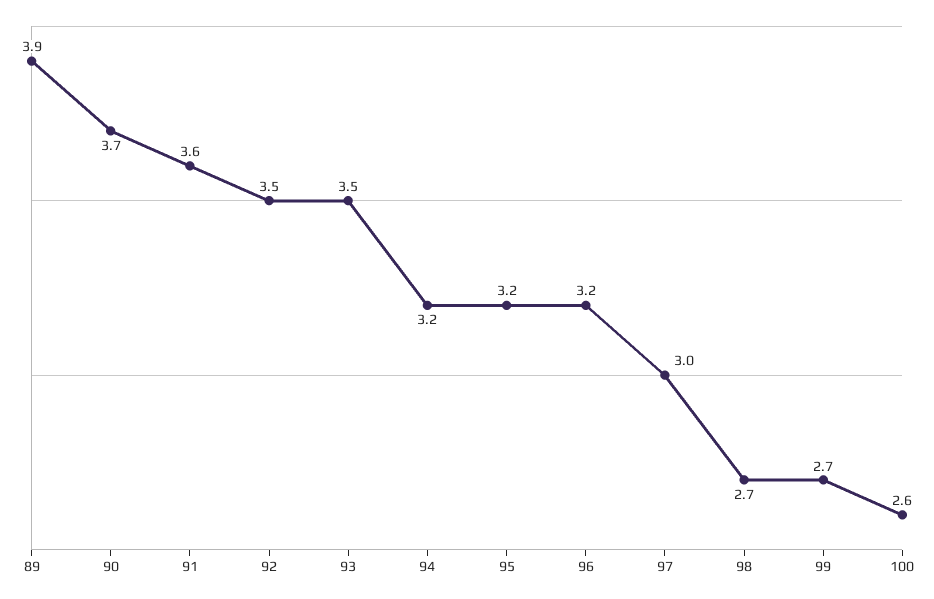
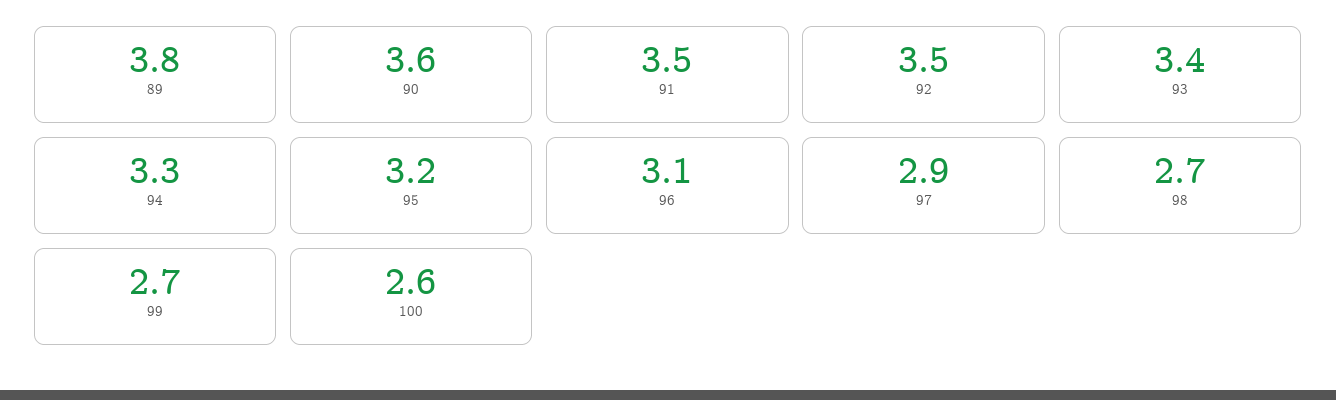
89: 3.9 -> 3.8
90: 3.7 -> 3.6
91: 3.6 -> 3.5
93: 3.5 -> 3.4
94: 3.2 -> 3.3
96: 3.2 -> 3.1
97: 3 -> 2.9

